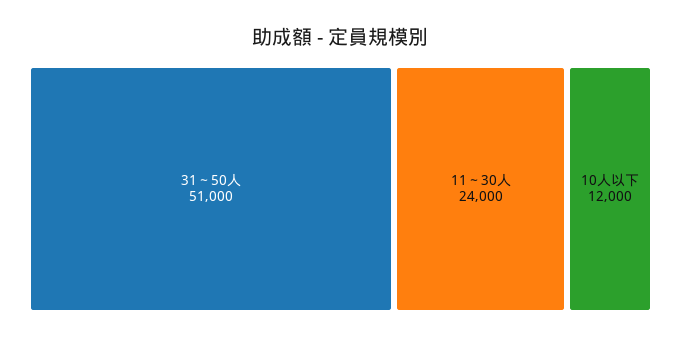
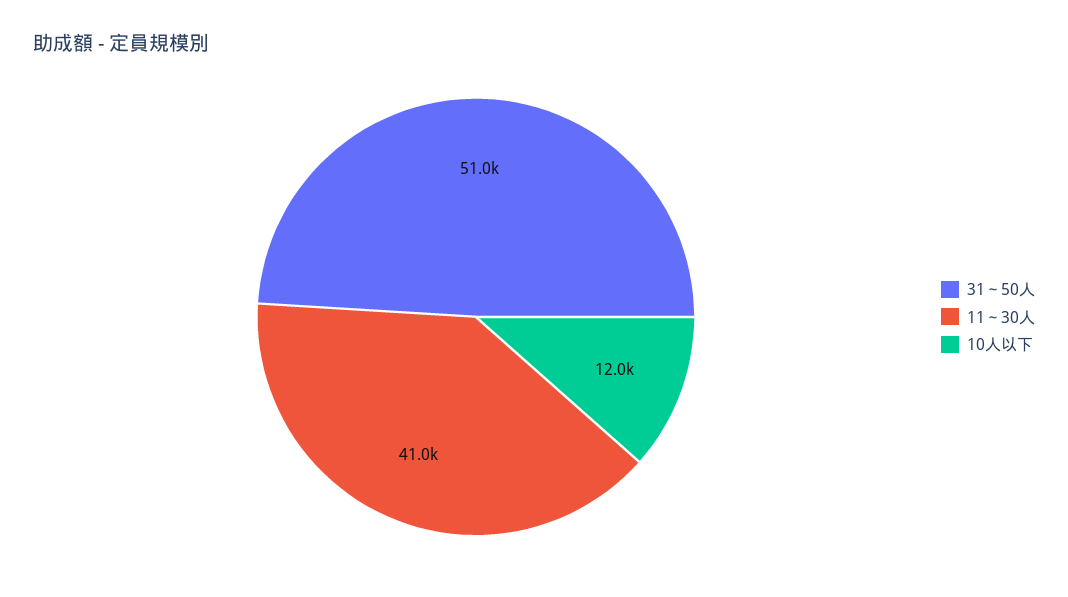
11～30人: 24000 -> 41000

